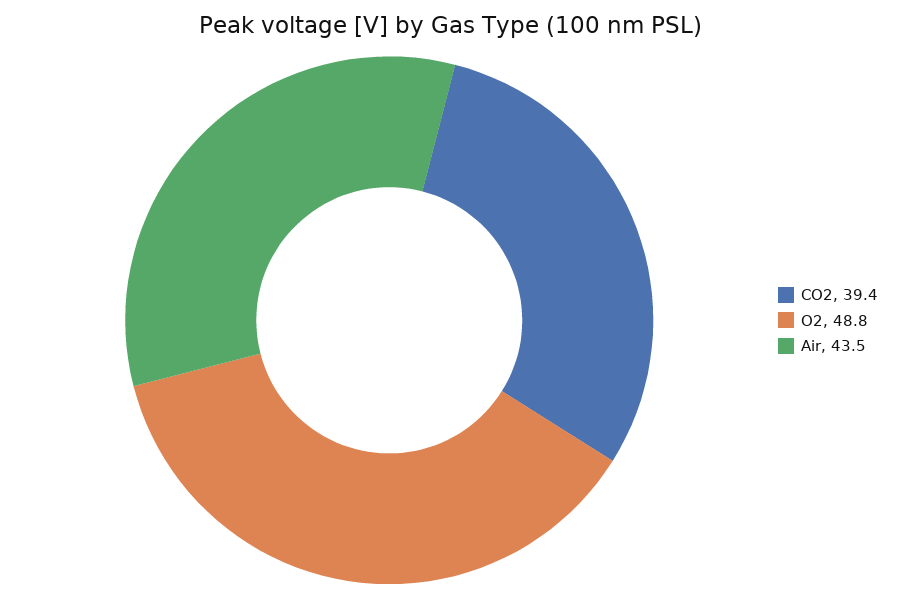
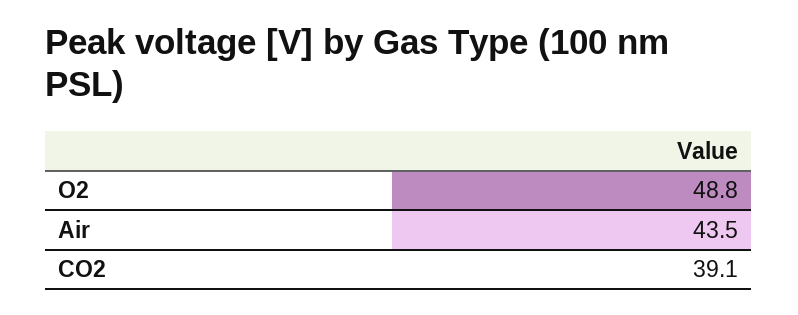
CO2: 39.4 -> 39.1

